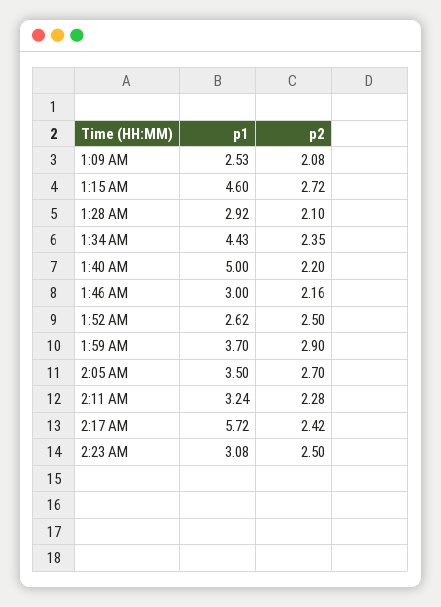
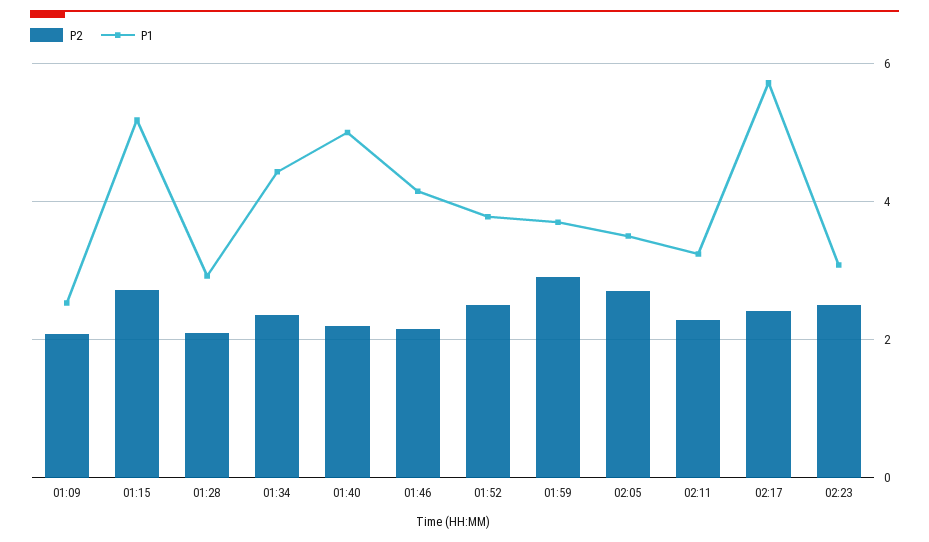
p1, 1:15 AM: 4.6 -> 5.2
p1, 1:46 AM: 3 -> 4.2
p1, 1:52 AM: 2.62 -> 3.8

